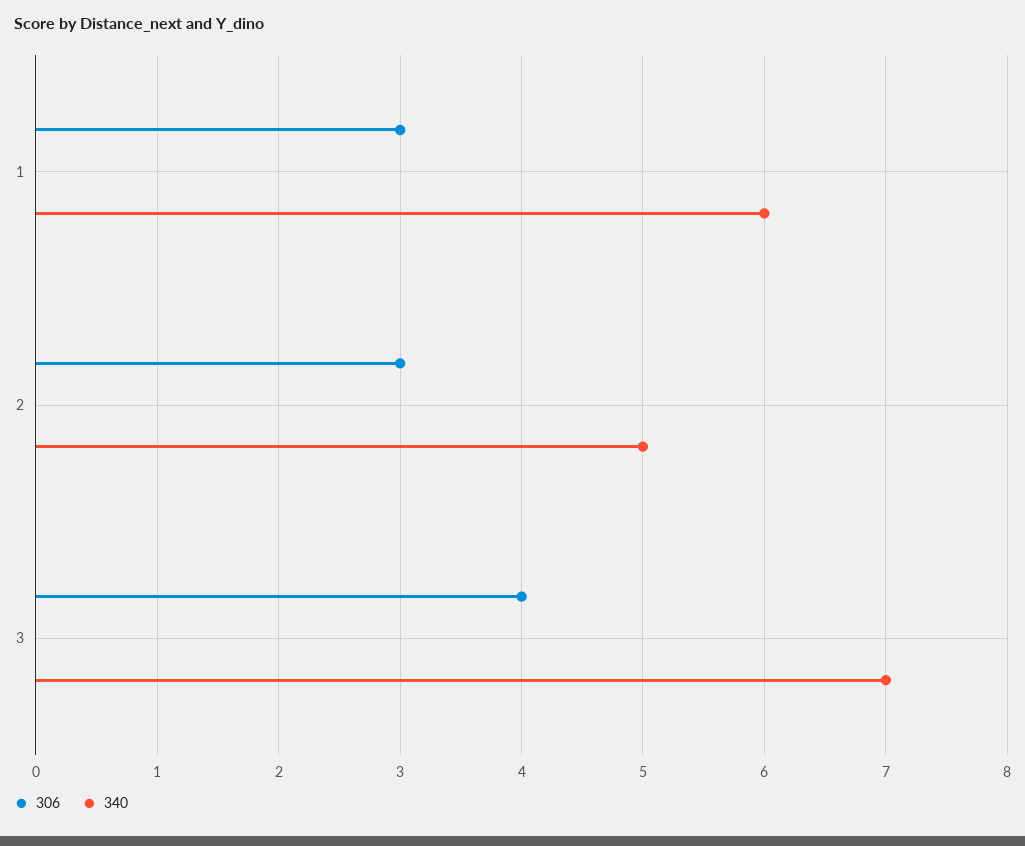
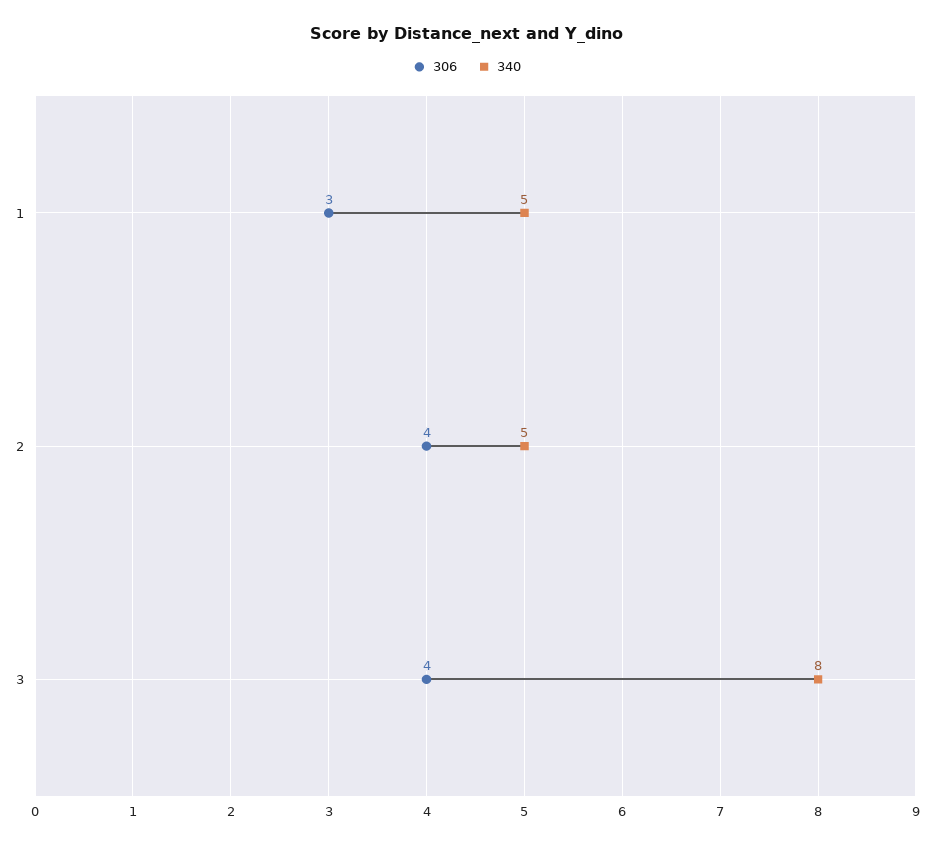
340, 1: 6 -> 5
306, 2: 3 -> 4
340, 3: 7 -> 8

